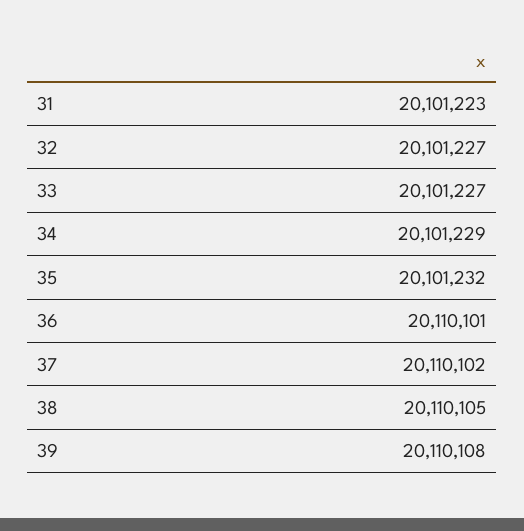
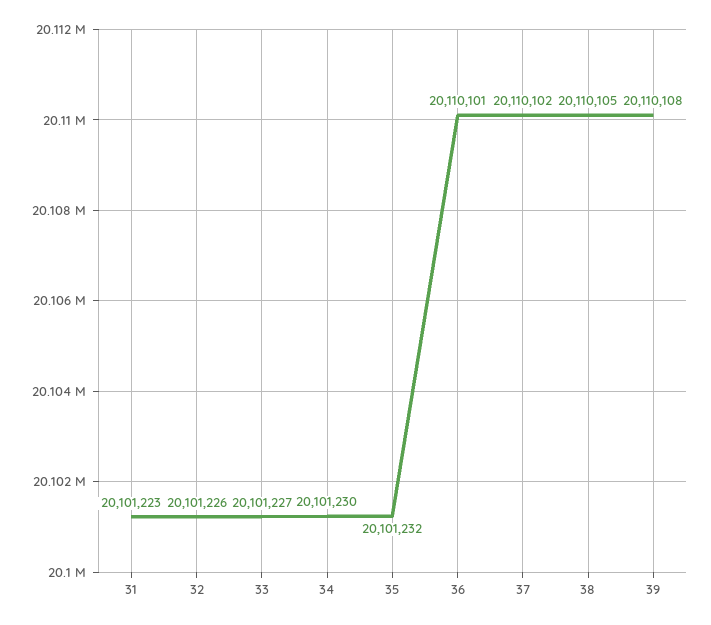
32: 20101227 -> 20101226
34: 20101229 -> 20101230

